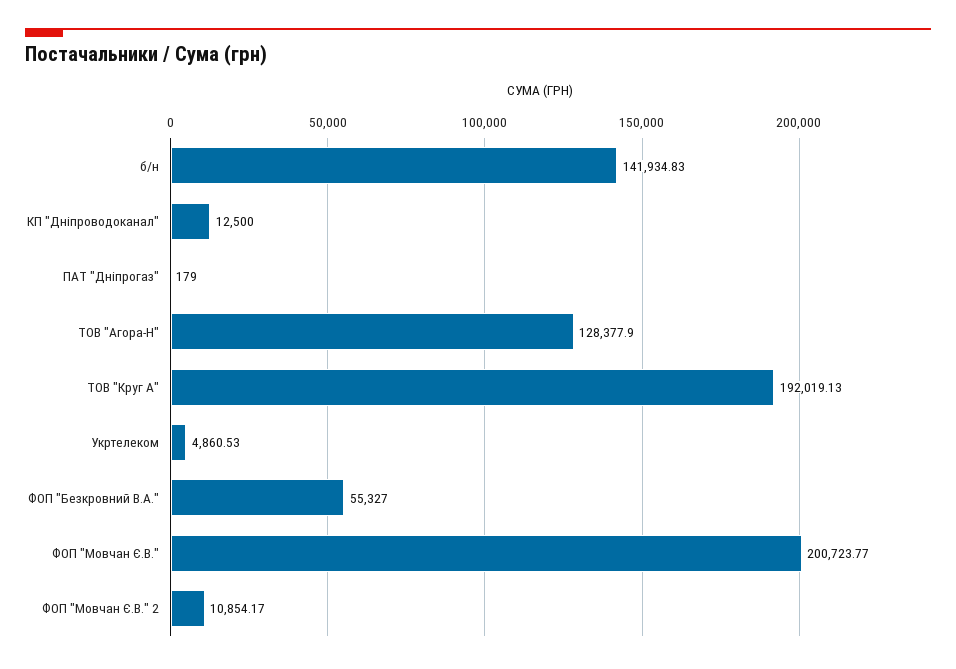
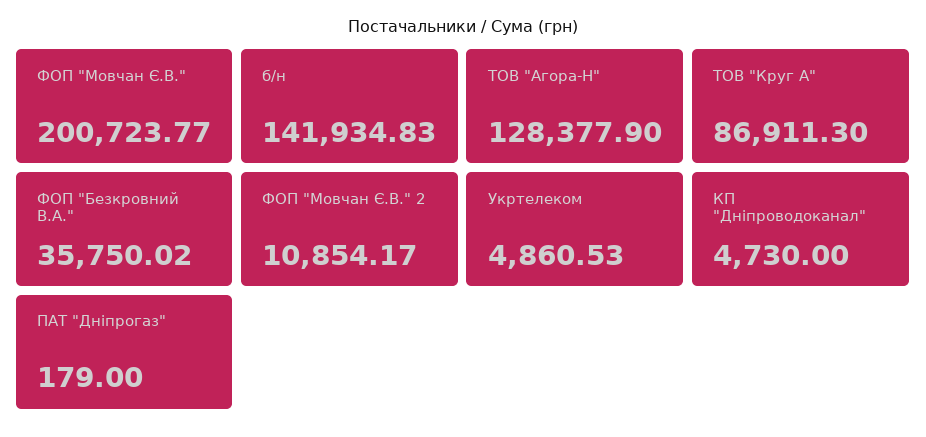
КП "Дніпроводоканал": 12500 -> 4730
ТОВ "Круг А": 192019.13 -> 86911.3
ФОП "Безкровний В.А.": 55327 -> 35750.02

